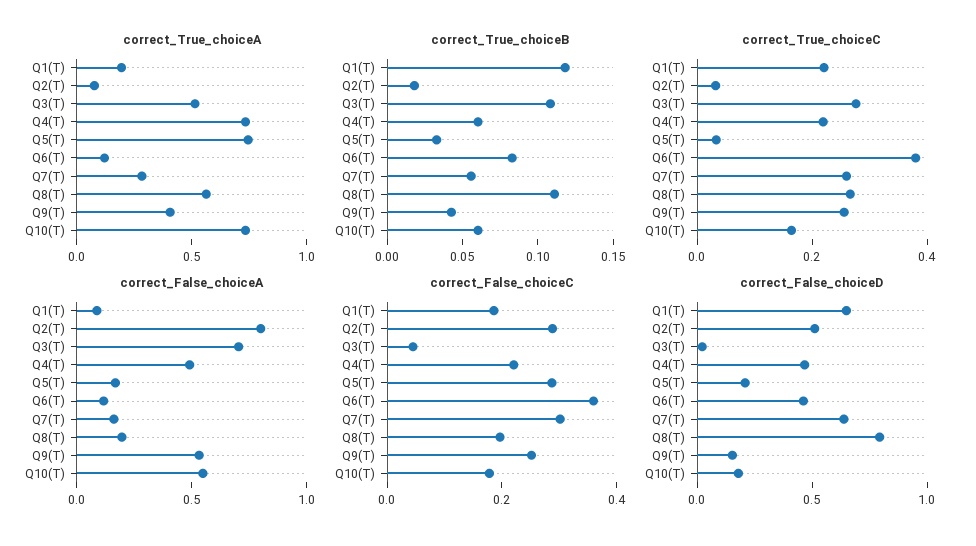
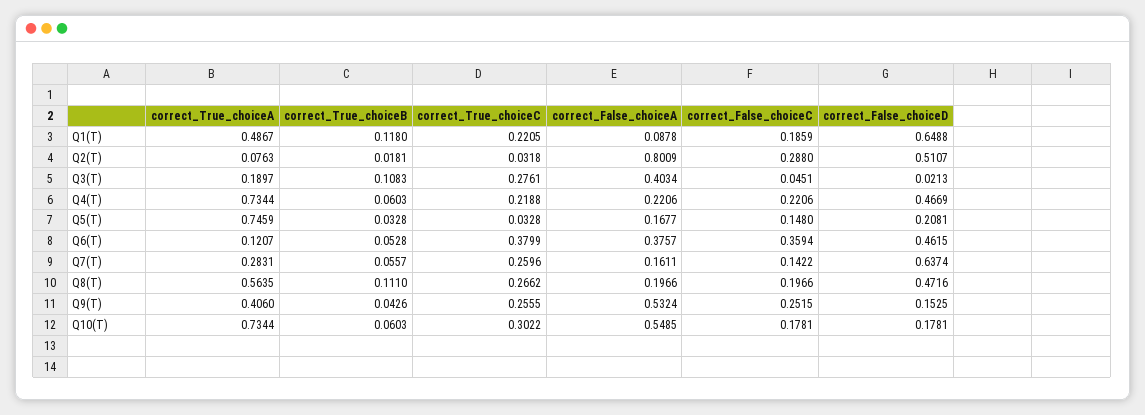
correct_True_choiceA, Q1(T): 0.2 -> 0.4867
correct_True_choiceA, Q3(T): 0.5 -> 0.1897
correct_True_choiceB, Q6(T): 0.08 -> 0.0528
correct_True_choiceC, Q10(T): 0.15 -> 0.3022
correct_False_choiceA, Q3(T): 0.7 -> 0.4034
correct_False_choiceA, Q4(T): 0.5 -> 0.2206
correct_False_choiceA, Q6(T): 0.1 -> 0.3757
correct_False_choiceC, Q5(T): 0.3 -> 0.148
correct_False_choiceC, Q7(T): 0.3 -> 0.1422
correct_False_choiceD, Q8(T): 0.8 -> 0.4716

